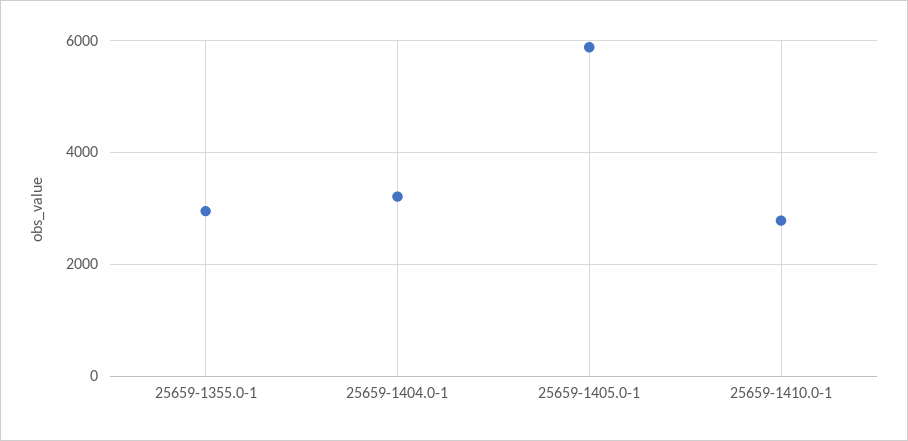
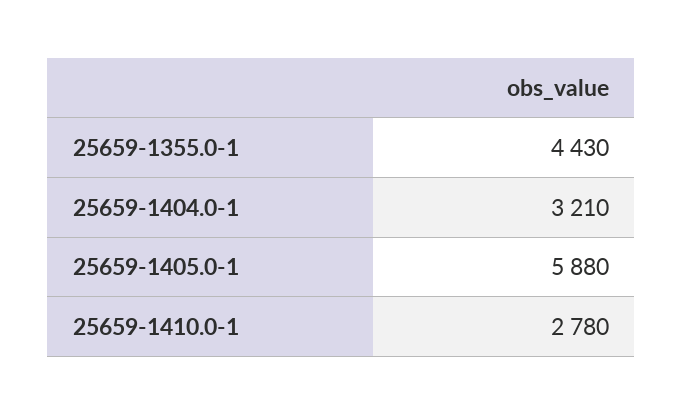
25659-1355.0-1: 3000 -> 4430

